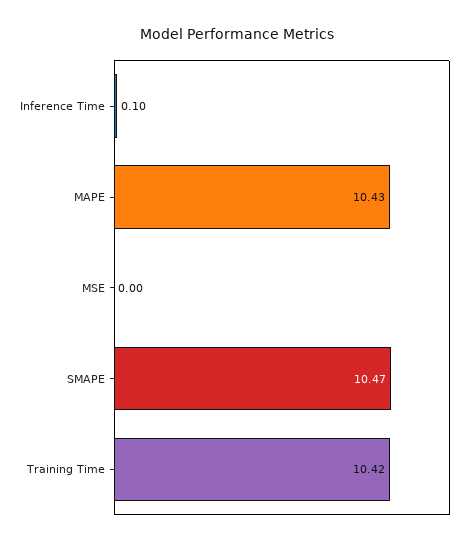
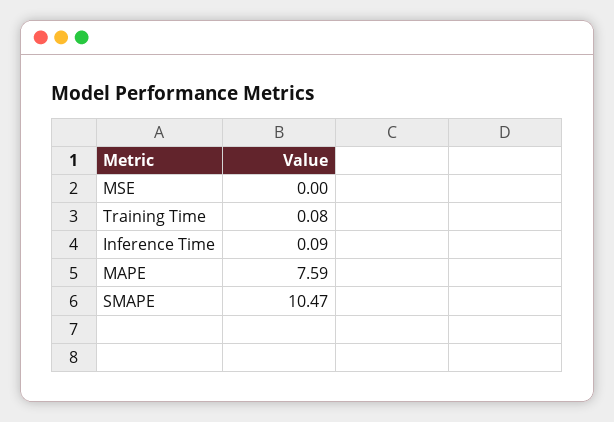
Inference Time: 0.1 -> 0.09
MAPE: 10.43 -> 7.59
Training Time: 10.42 -> 0.08

